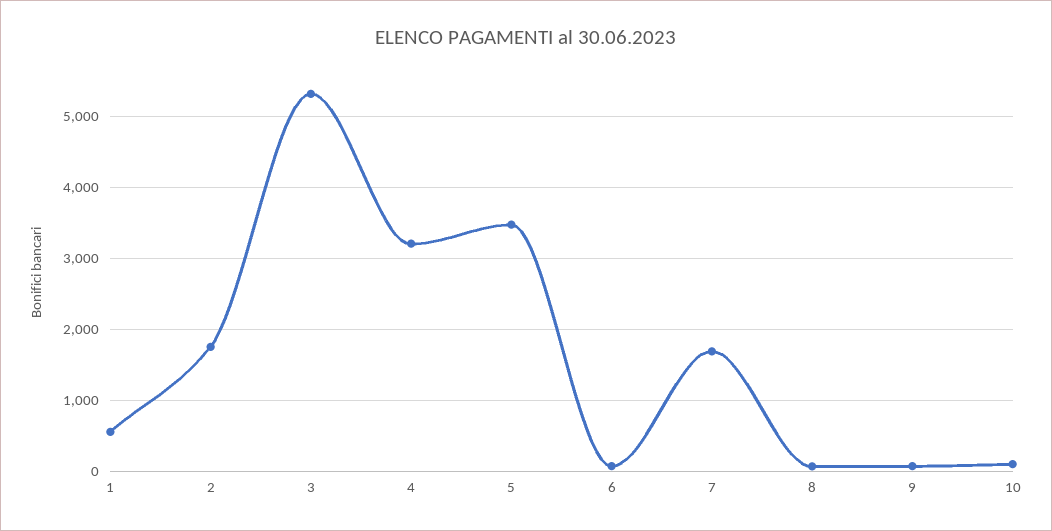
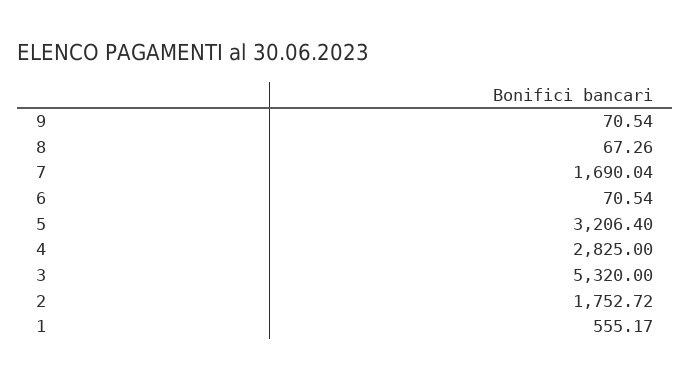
4: 3200 -> 2825
5: 3500 -> 3206.4
10: 100 -> none

